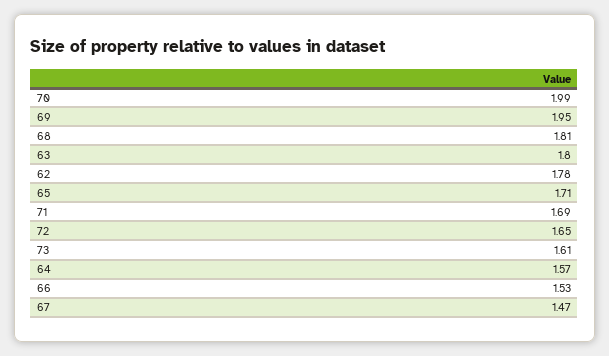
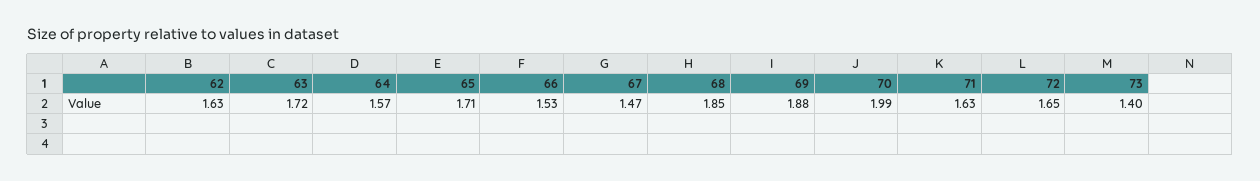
69: 1.95 -> 1.88
68: 1.81 -> 1.85
63: 1.8 -> 1.72
62: 1.78 -> 1.63
71: 1.69 -> 1.63
73: 1.61 -> 1.4

